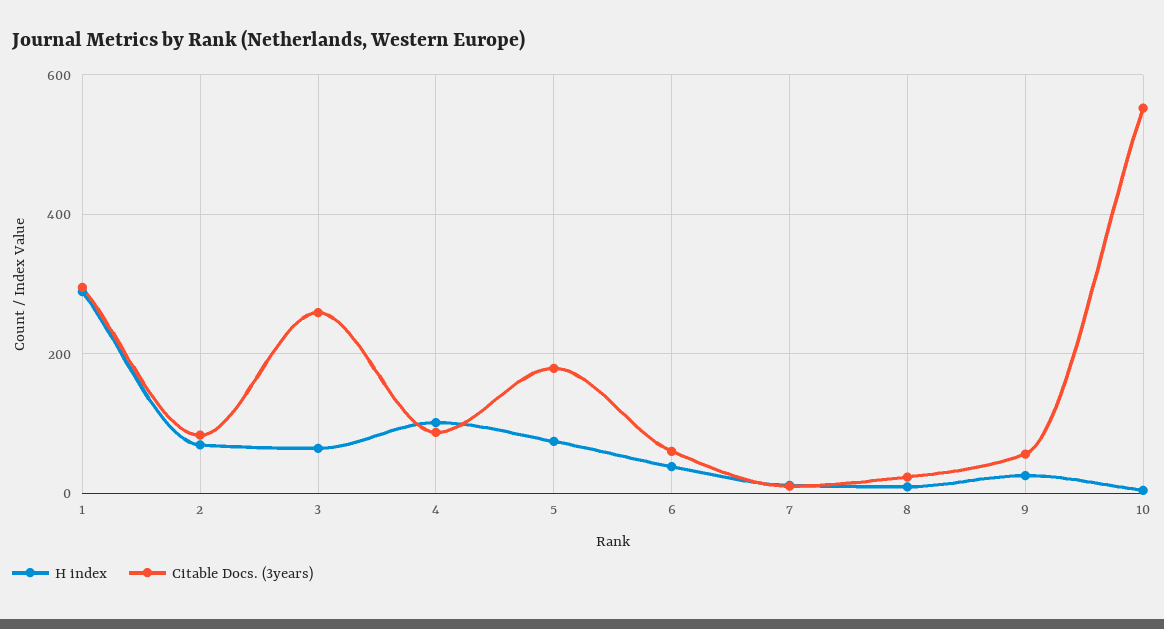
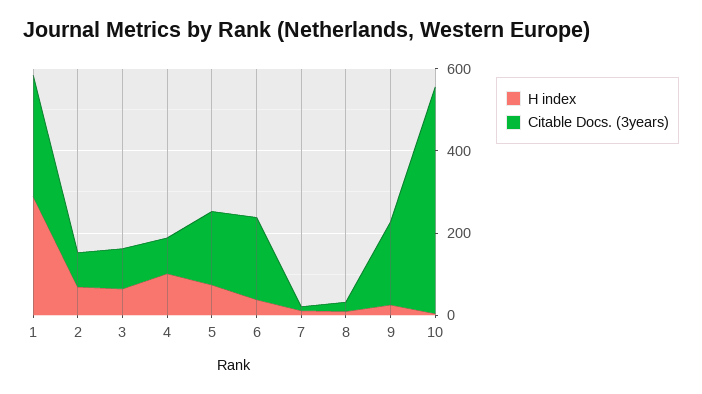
Citable Docs. (3years), 3: 260 -> 100
Citable Docs. (3years), 6: 60 -> 200
Citable Docs. (3years), 9: 60 -> 200

